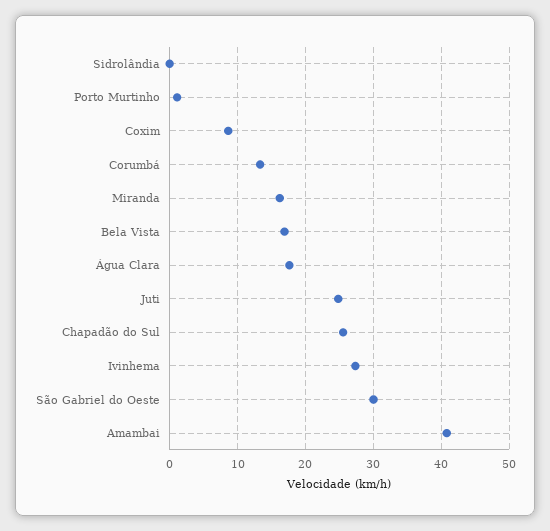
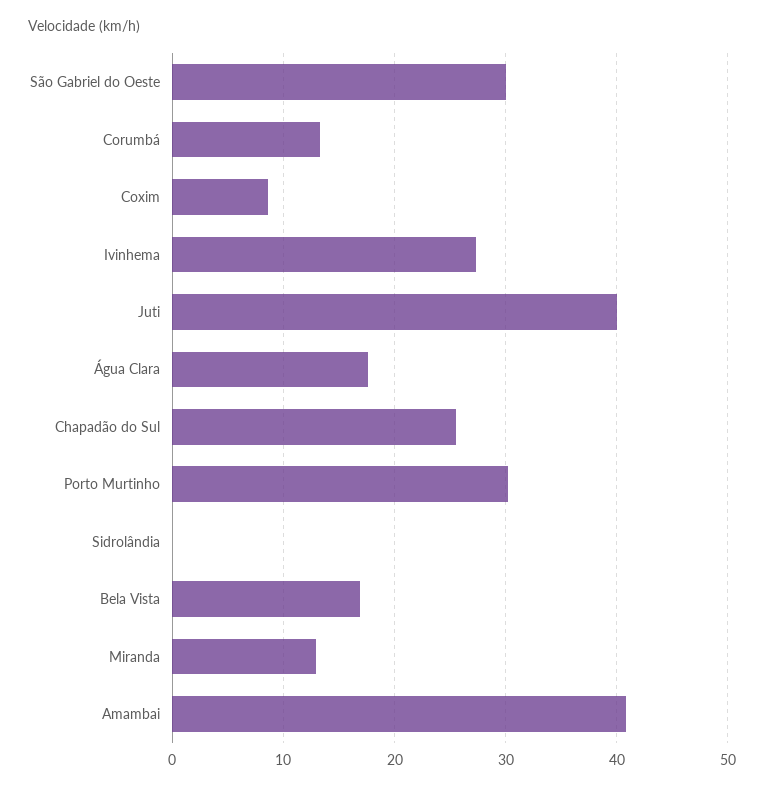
Porto Murtinho: 1 -> 30
Miranda: 16 -> 13
Juti: 25 -> 40

